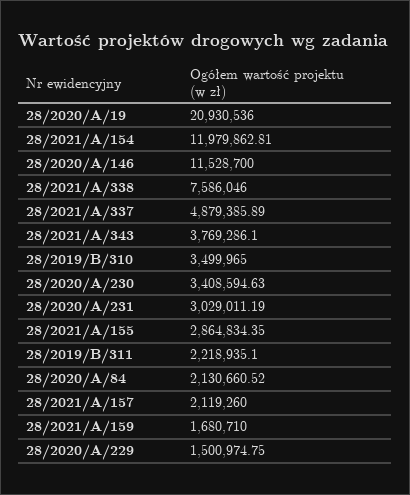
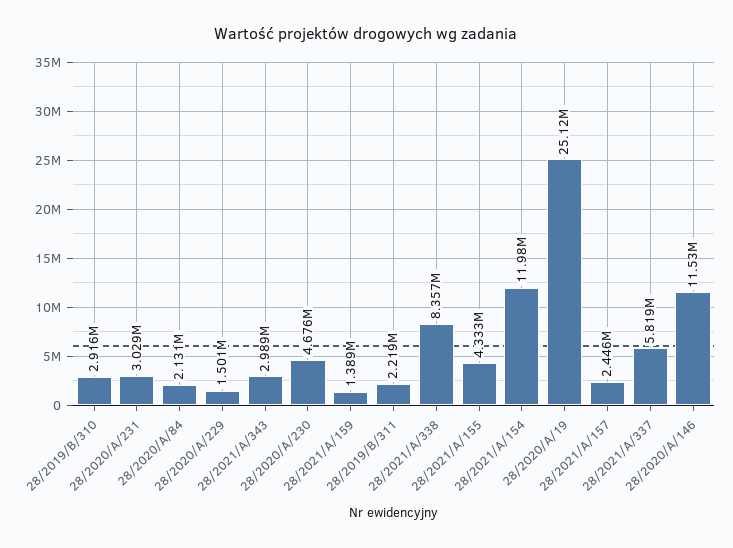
28/2020/A/19: 20930536 -> 25120000
28/2021/A/338: 7586046 -> 8357000
28/2021/A/337: 4879385.89 -> 5819000
28/2021/A/343: 3769286.1 -> 2989000
28/2019/B/310: 3499965 -> 2916000
28/2020/A/230: 3408594.63 -> 4676000
28/2021/A/155: 2864834.35 -> 4333000
28/2021/A/157: 2119260 -> 2446000
28/2021/A/159: 1680710 -> 1389000

